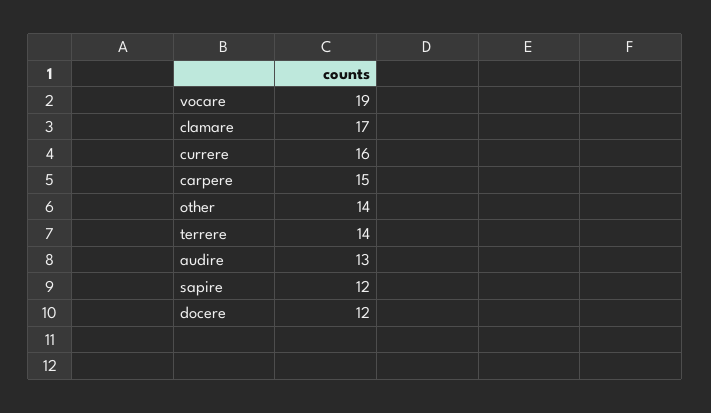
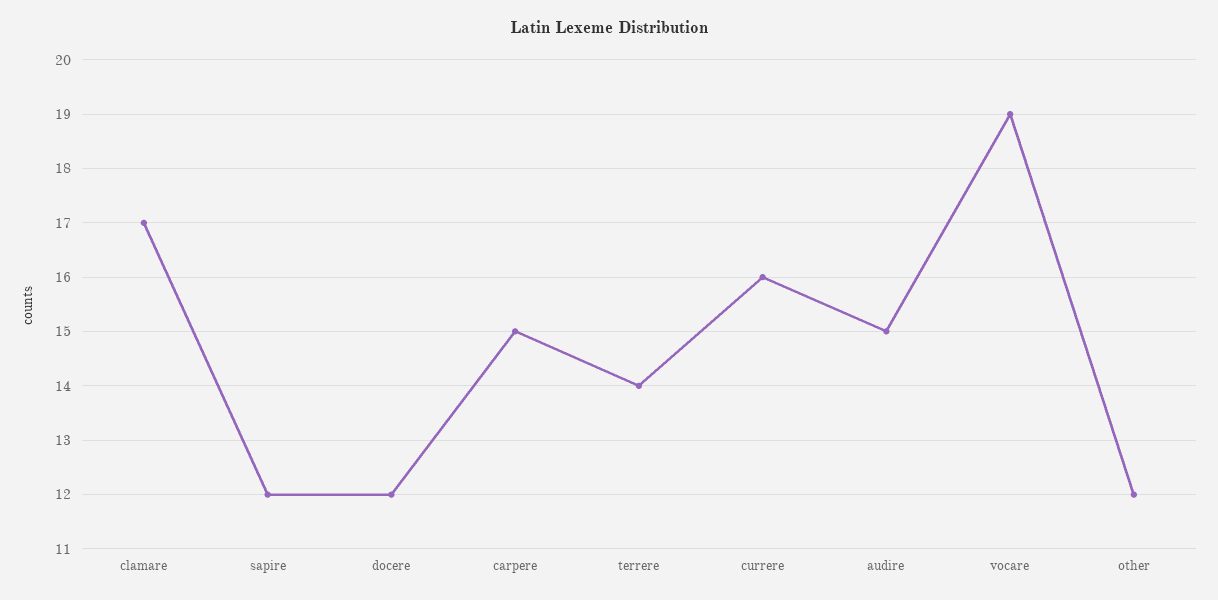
other: 14 -> 12
audire: 13 -> 15

